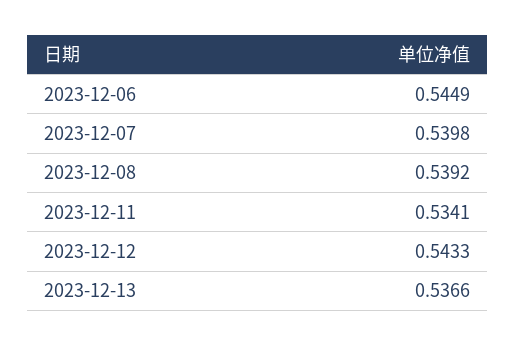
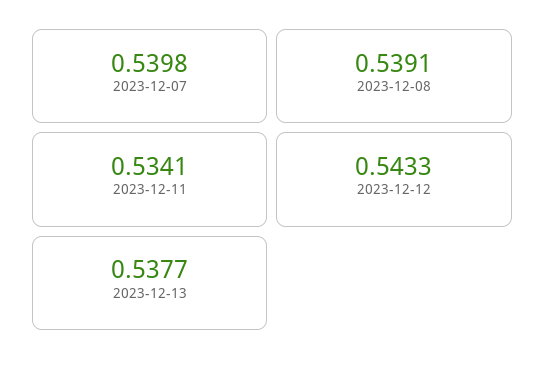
2023-12-06: 0.5449 -> none
2023-12-08: 0.5392 -> 0.5391
2023-12-13: 0.5366 -> 0.5377

